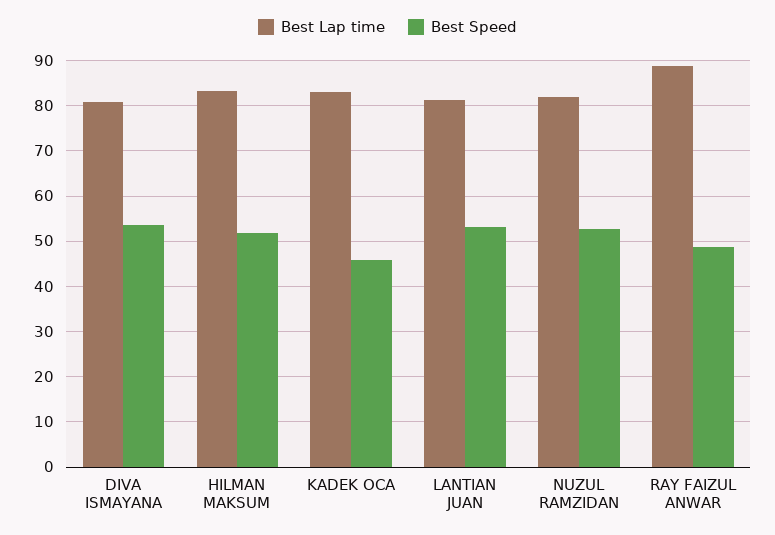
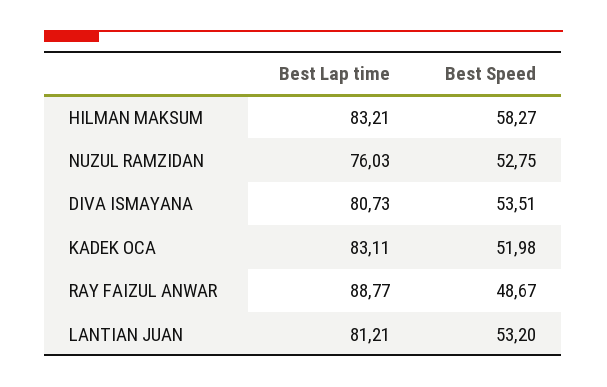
Best Speed, HILMAN MAKSUM: 52 -> 58.27
Best Speed, KADEK OCA: 46 -> 51.98
Best Lap time, NUZUL RAMZIDAN: 82 -> 76.03

